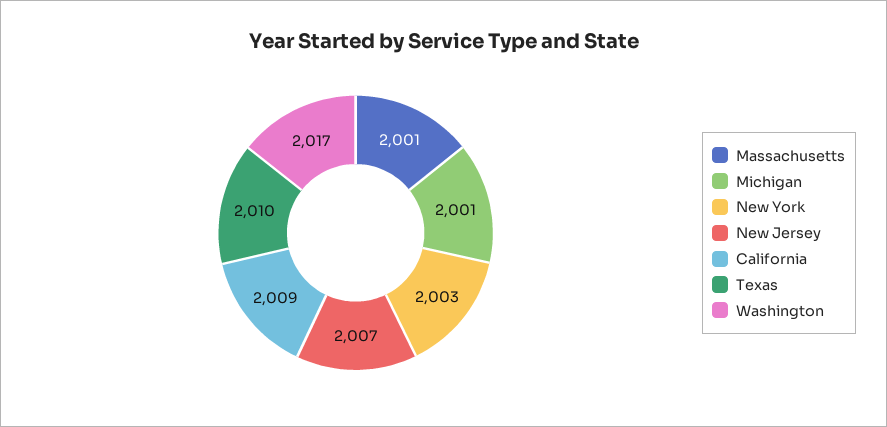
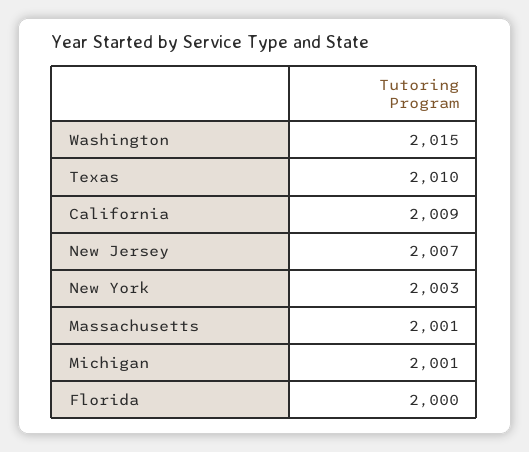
Washington: 2017 -> 2015
Florida: none -> 2000

